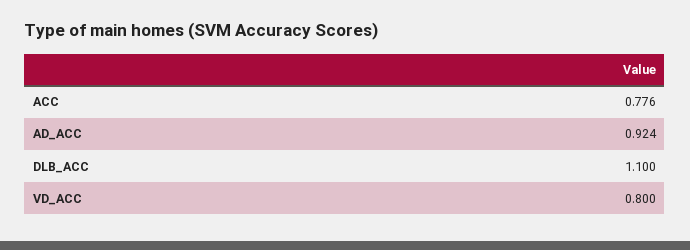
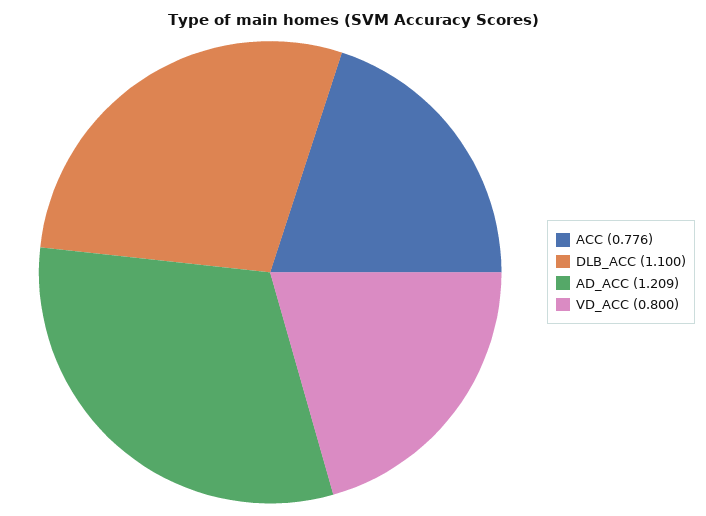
AD_ACC: 0.924 -> 1.209

